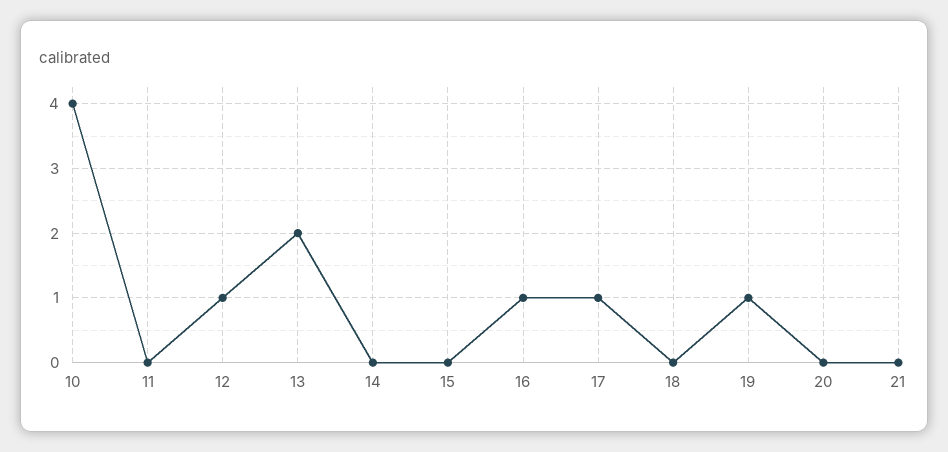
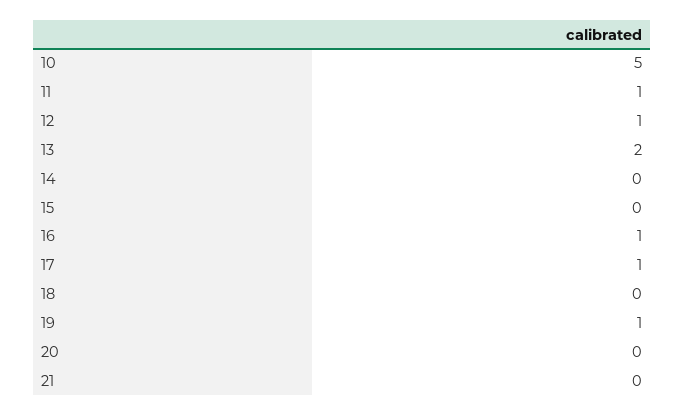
10: 4 -> 5
11: 0 -> 1

